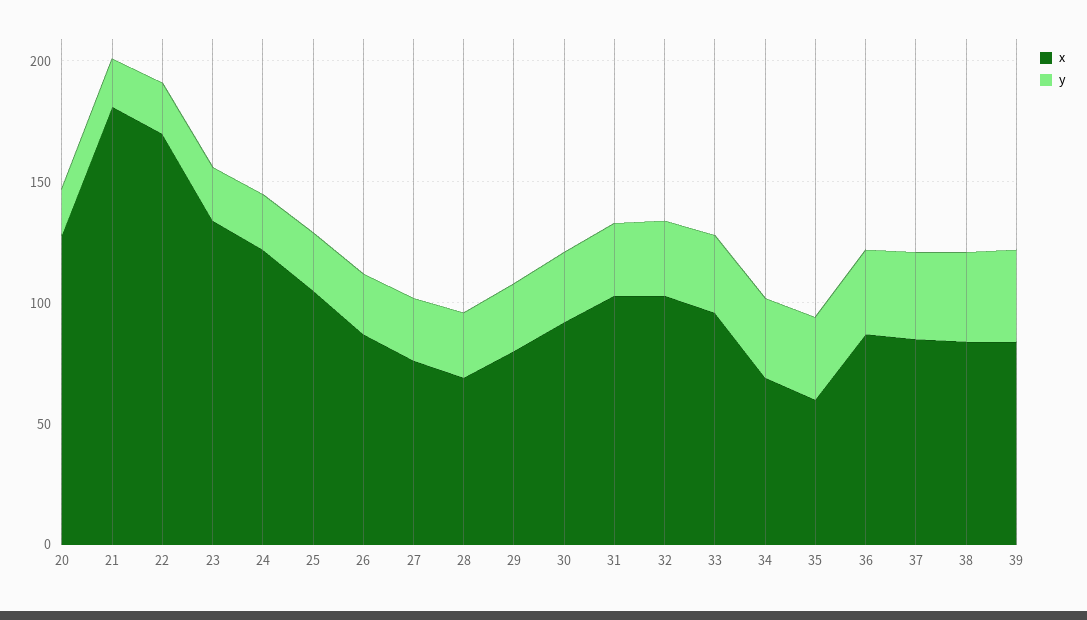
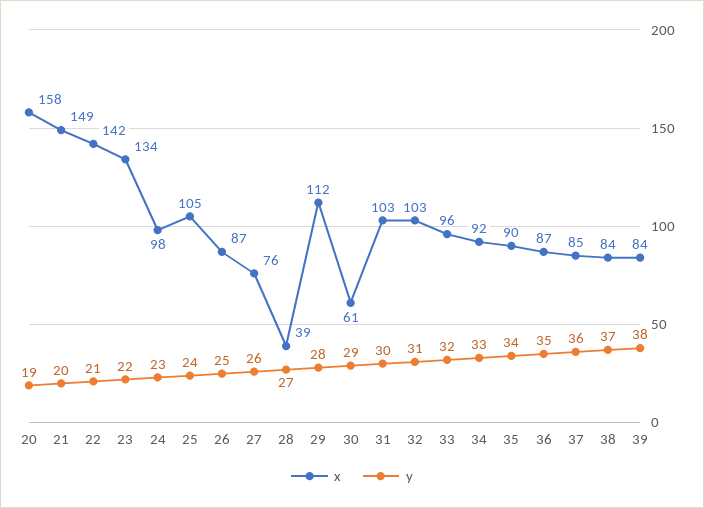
x, 20: 130 -> 158
x, 21: 180 -> 149
x, 22: 170 -> 142
x, 24: 120 -> 98
x, 28: 70 -> 39
x, 29: 80 -> 112
x, 30: 90 -> 61
x, 34: 70 -> 92
x, 35: 60 -> 90

